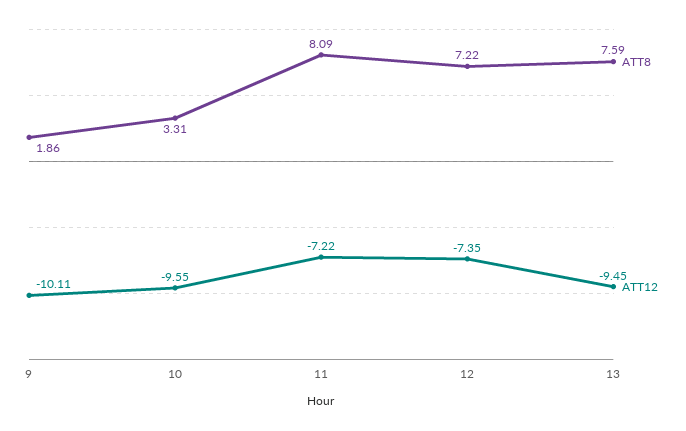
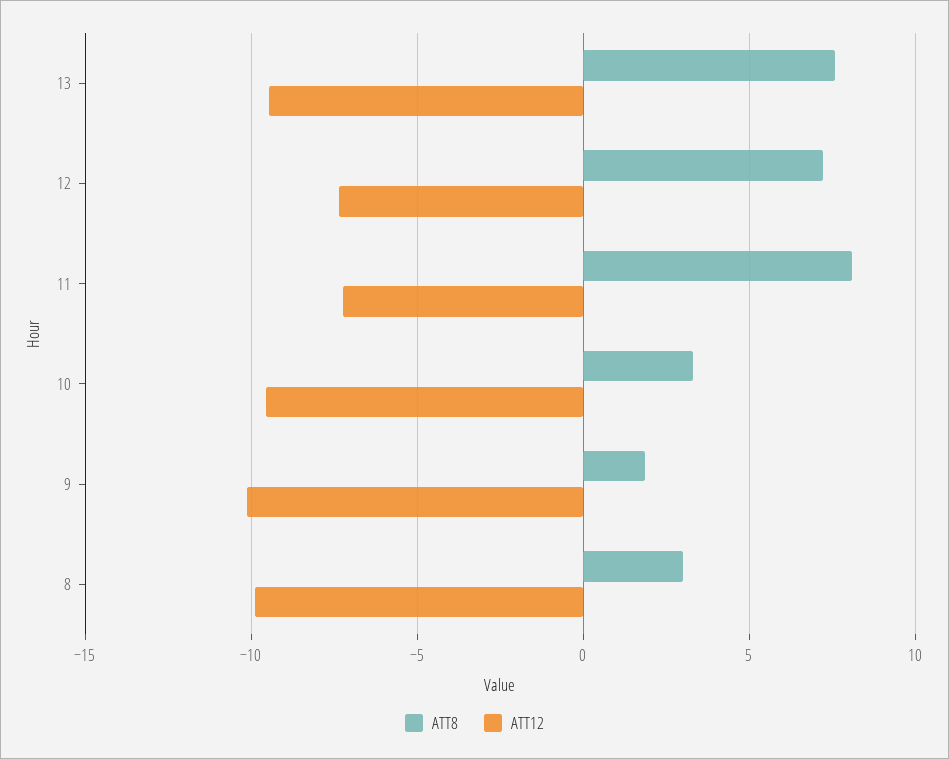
ATT8, 8: none -> 3
ATT12, 8: none -> -10

